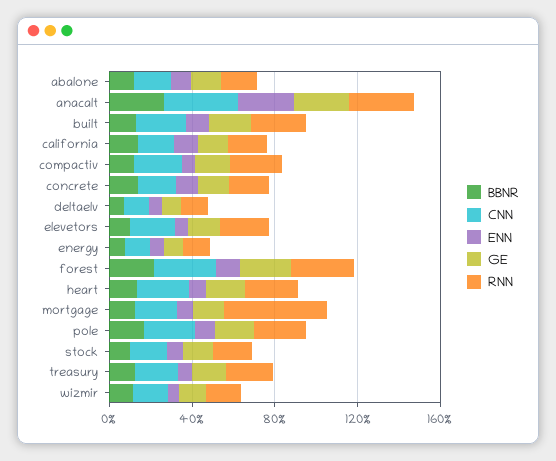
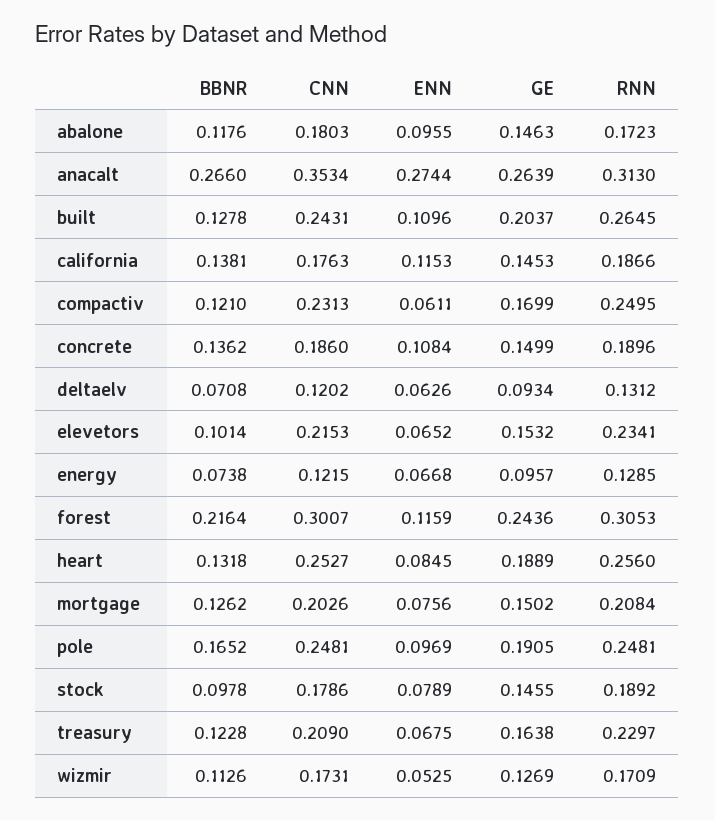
RNN, mortgage: 0.5 -> 0.2084

